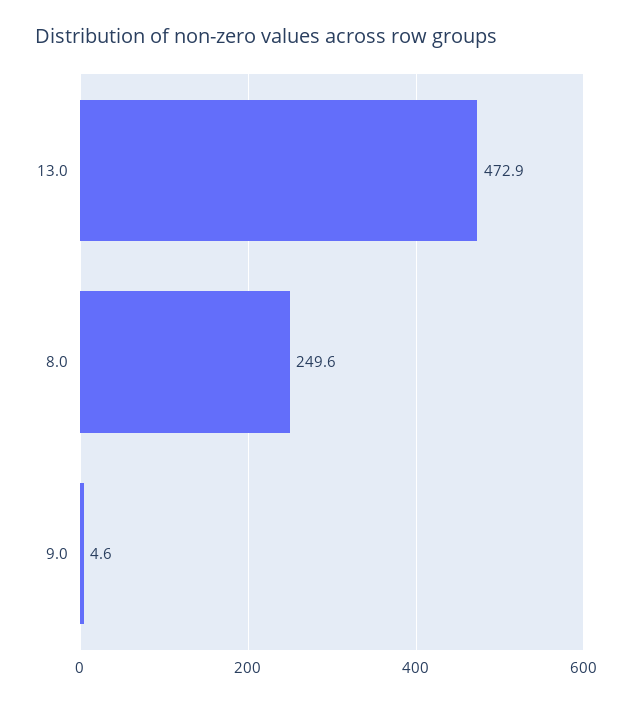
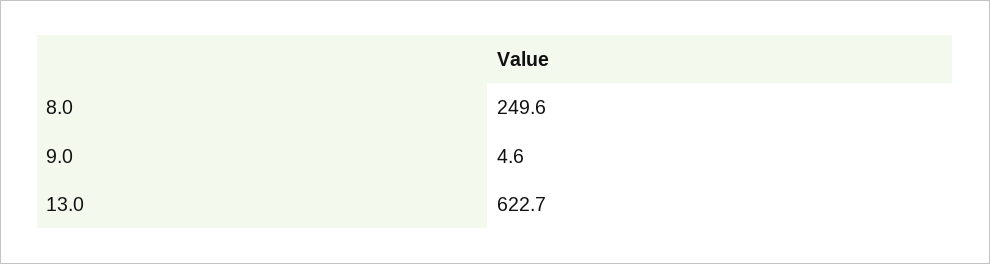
13.0: 472.9 -> 622.7

